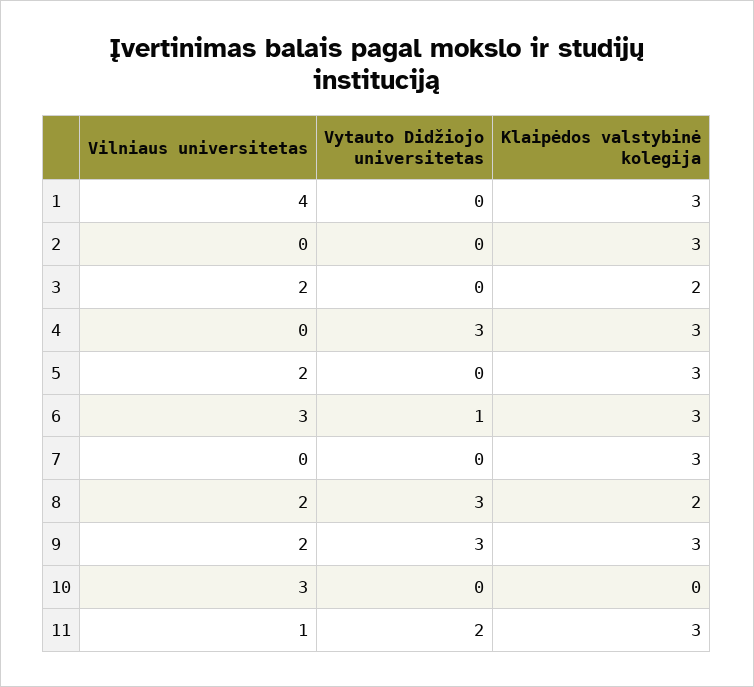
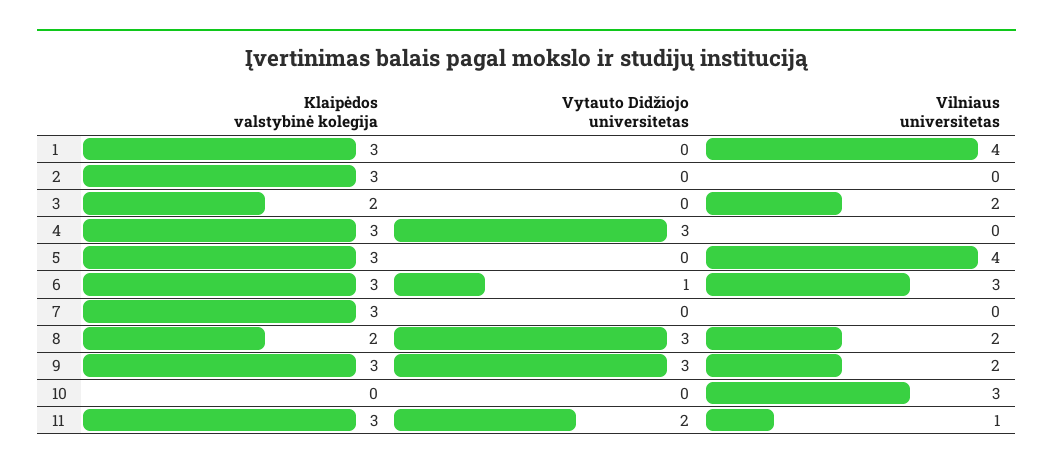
Vilniaus universitetas, 5: 2 -> 4

